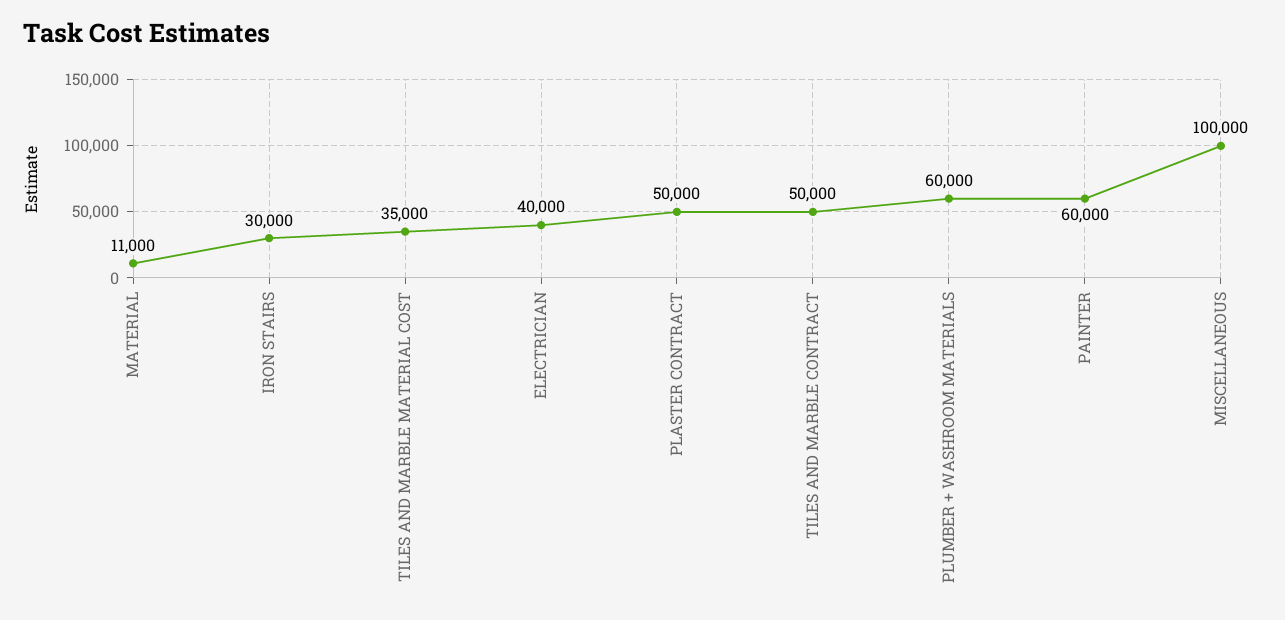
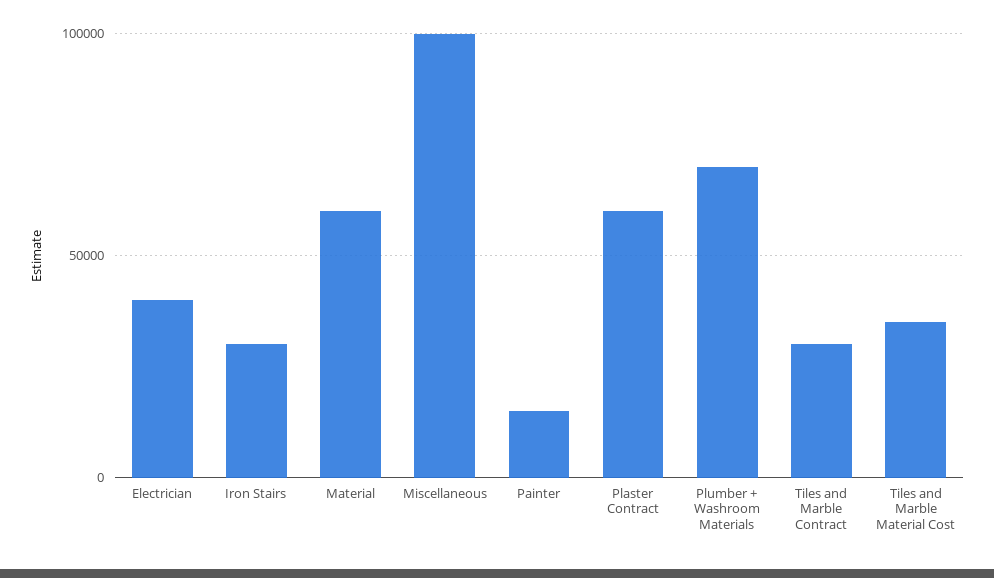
MATERIAL: 11000 -> 60000
PLASTER CONTRACT: 50000 -> 60000
TILES AND MARBLE CONTRACT: 50000 -> 30000
PLUMBER + WASHROOM MATERIALS: 60000 -> 70000
PAINTER: 60000 -> 15000

